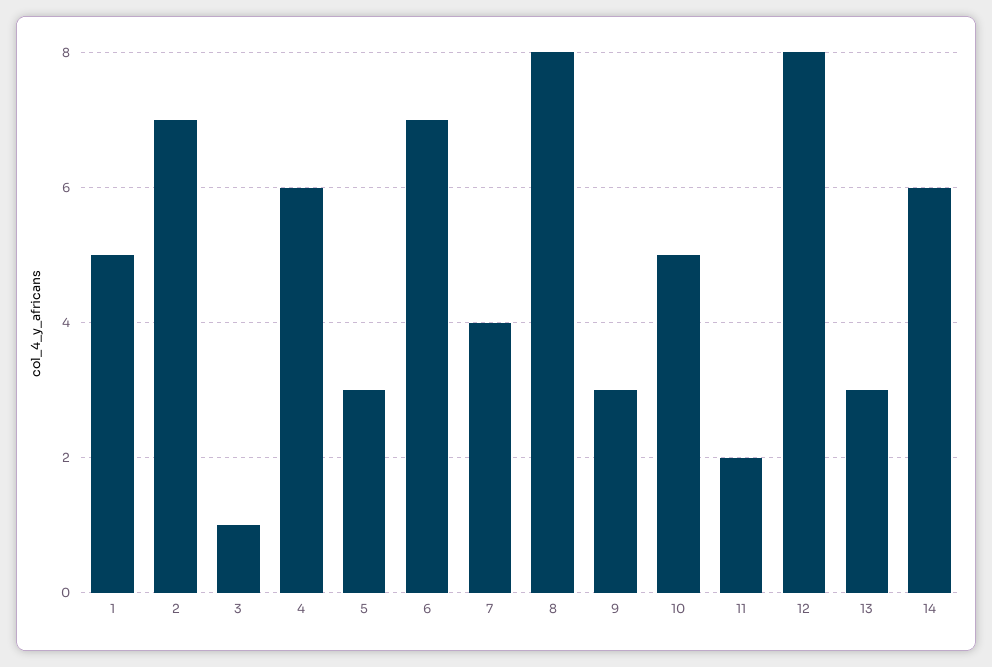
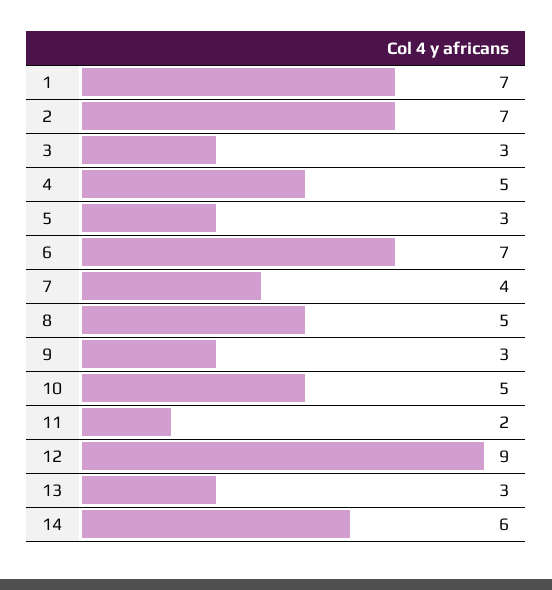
1: 5 -> 7
3: 1 -> 3
4: 6 -> 5
8: 8 -> 5
12: 8 -> 9

